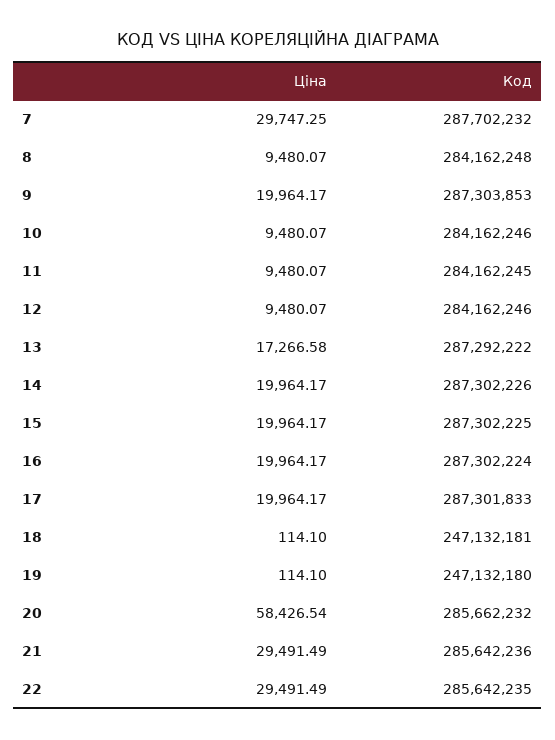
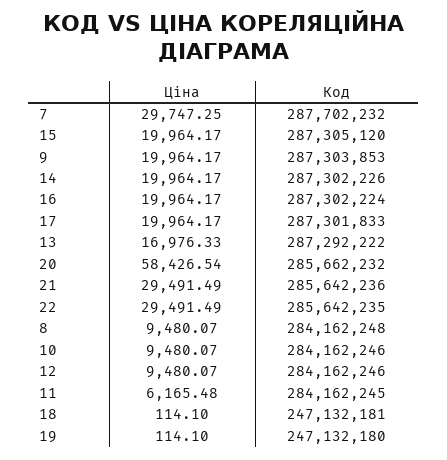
Ціна, 11: 9480.07 -> 6165.48
Ціна, 13: 17266.58 -> 16976.33
Код, 15: 287302225 -> 287305120

